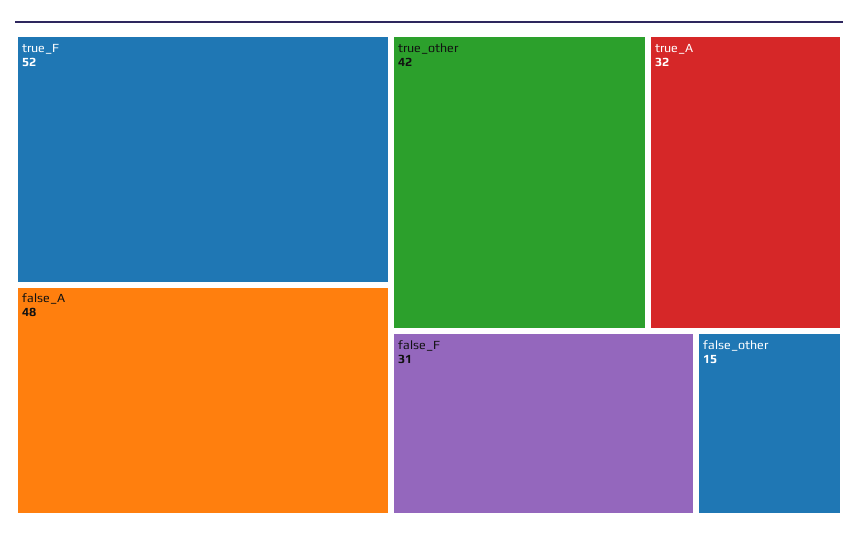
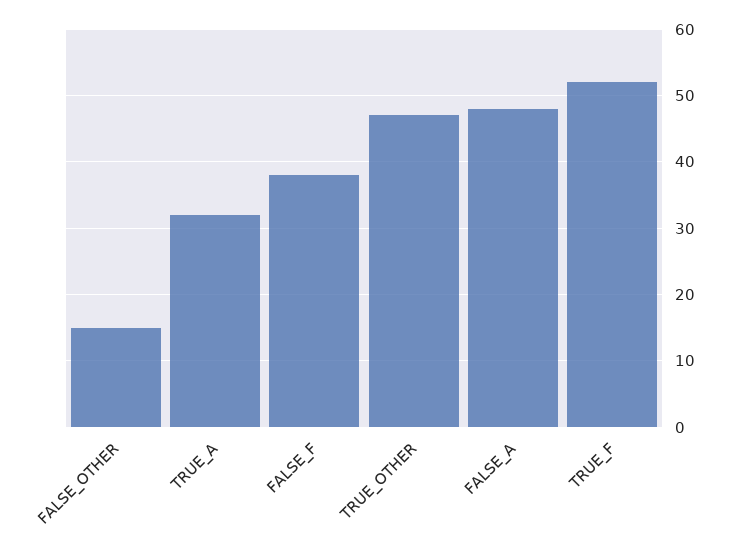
true_other: 42 -> 47
false_F: 31 -> 38

